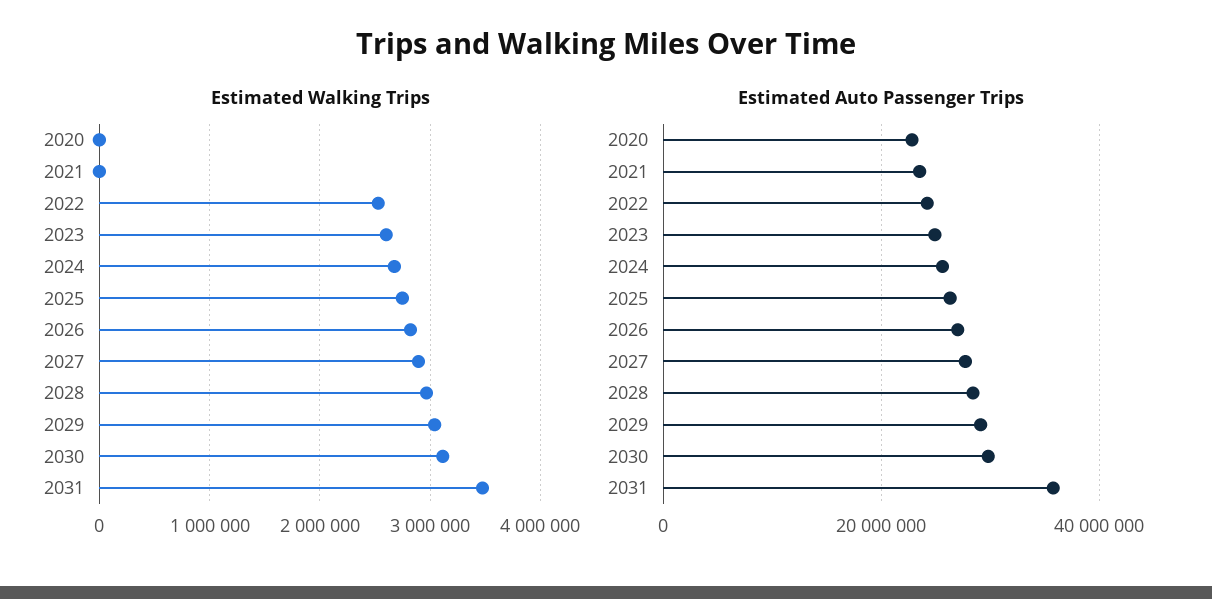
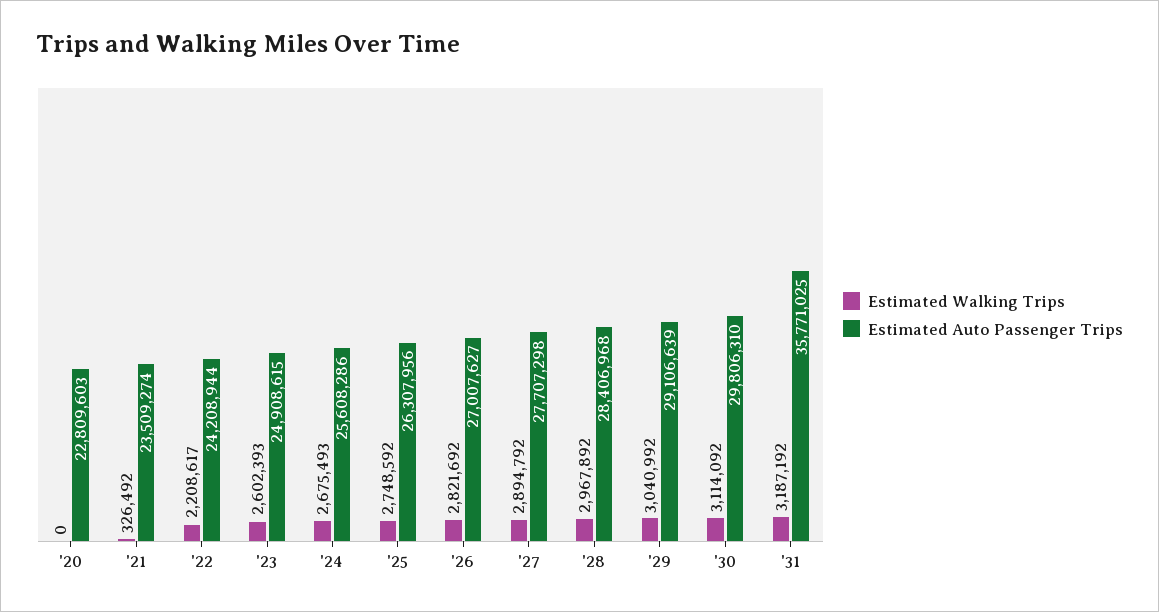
Estimated Walking Trips, 2021: 0 -> 326492
Estimated Walking Trips, 2022: 2500000 -> 2208617
Estimated Walking Trips, 2031: 3500000 -> 3187192

